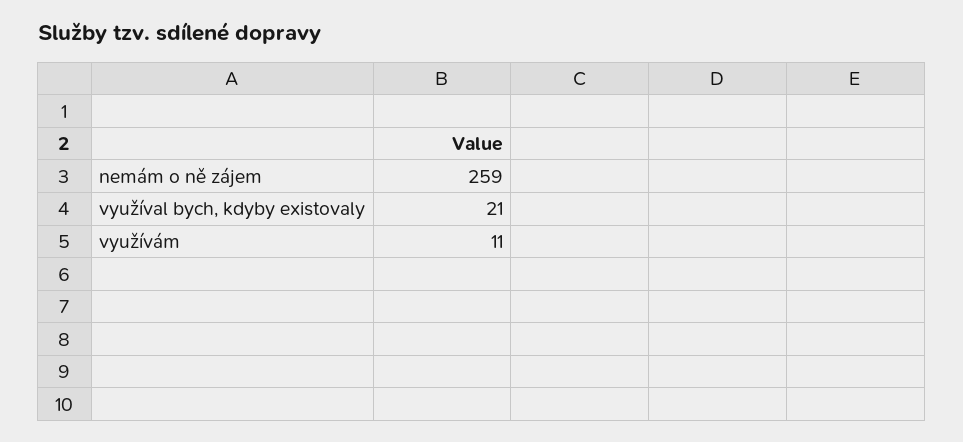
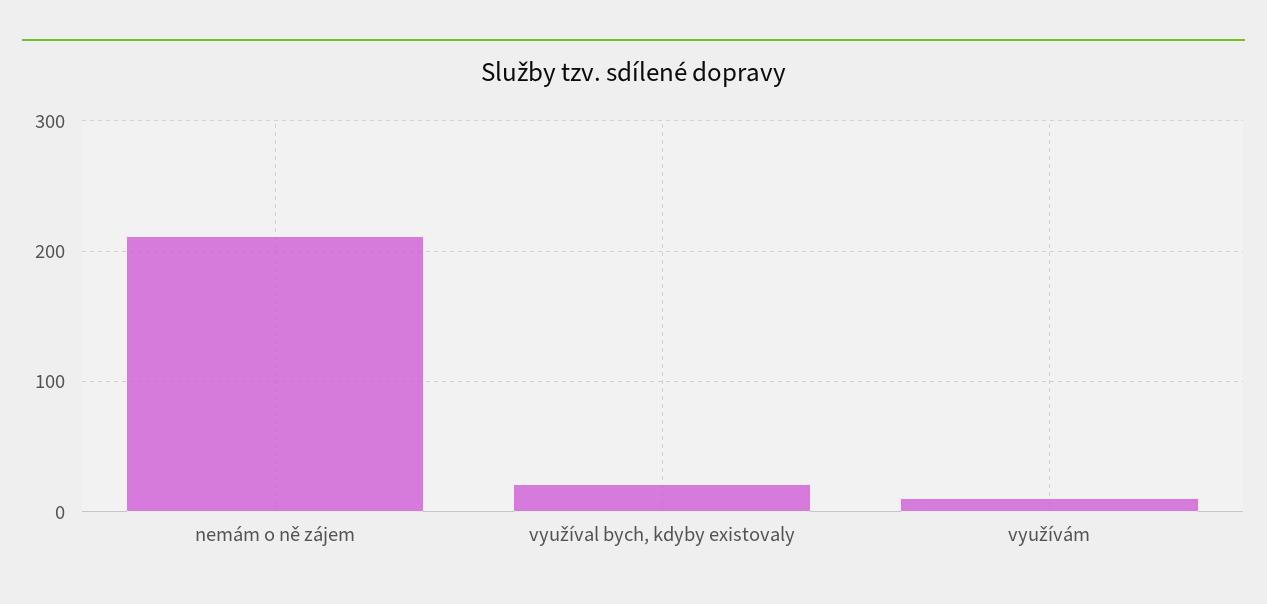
nemám o ně zájem: 259 -> 210

